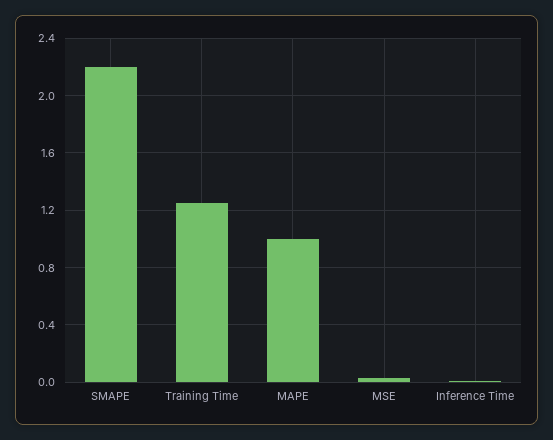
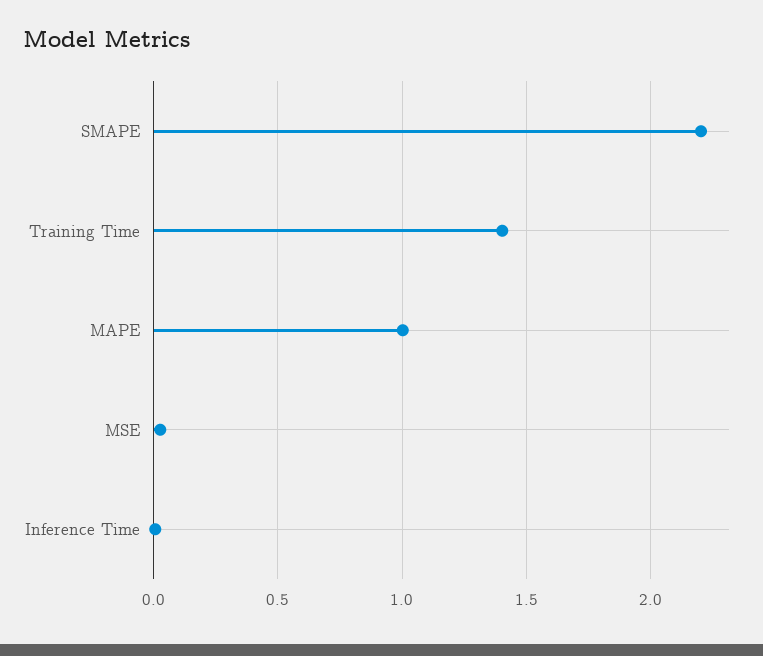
Training Time: 1.25 -> 1.4

